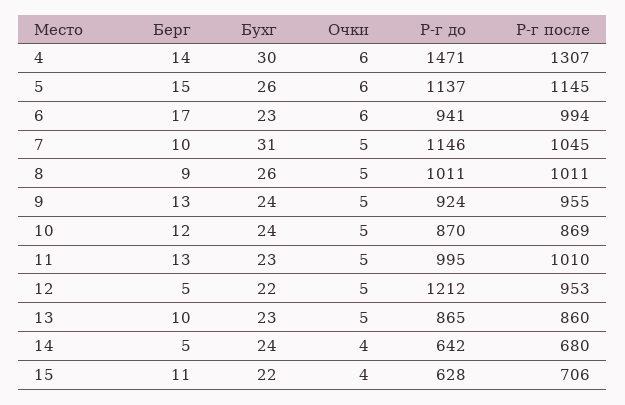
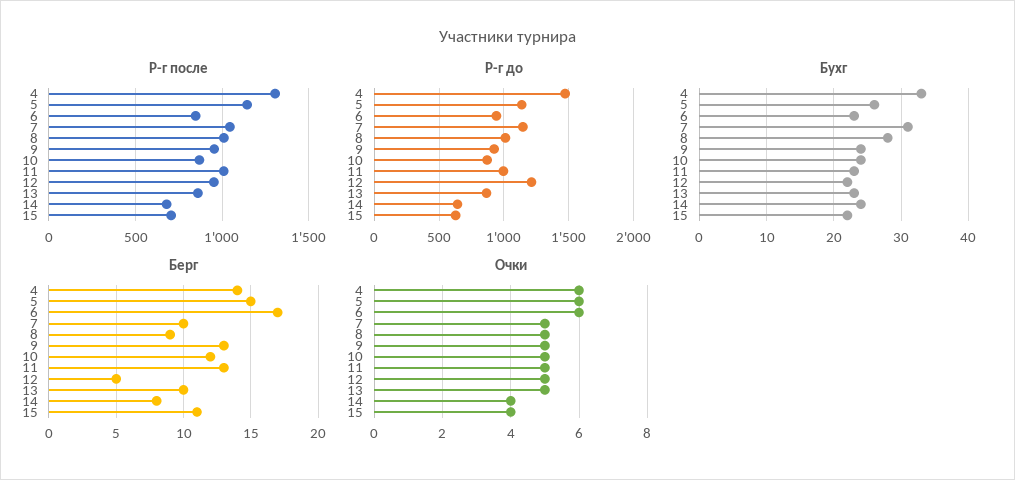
Бухг, 4: 30 -> 33
Р-г после, 6: 994 -> 850
Бухг, 8: 26 -> 28
Берг, 14: 5 -> 8

